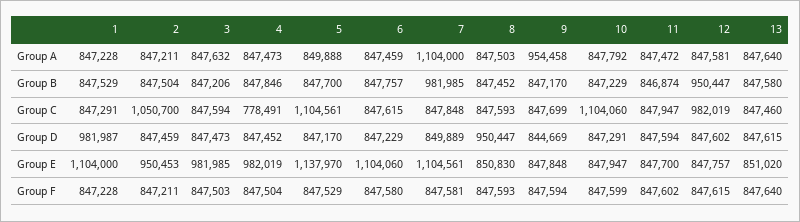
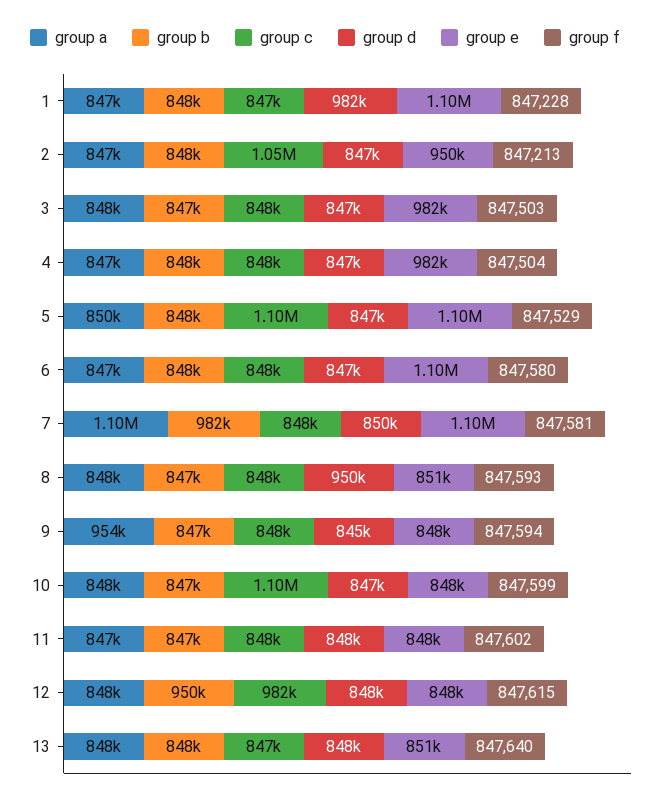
Group C, 4: 778491 -> 848000
Group E, 5: 1137970 -> 1100000
Group F, 2: 847211 -> 847213

